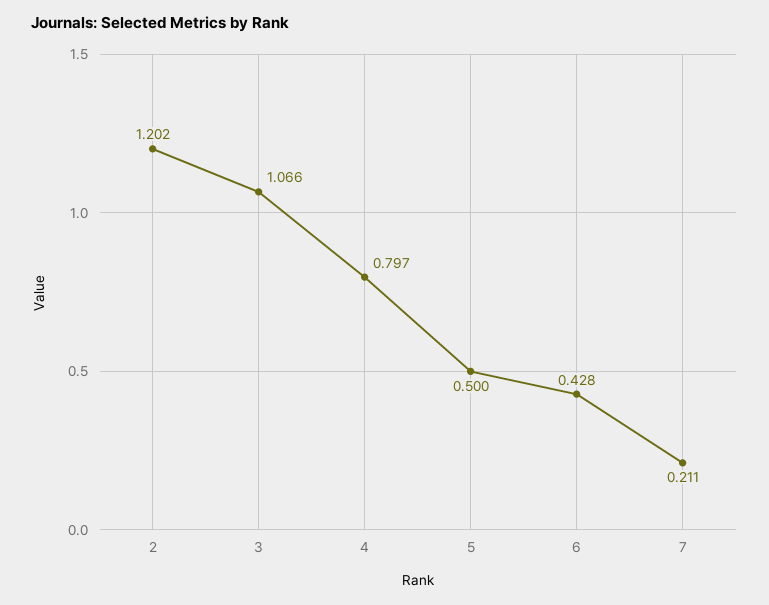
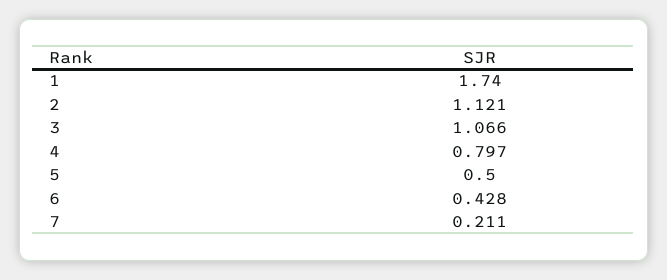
2: 1.202 -> 1.121
1: none -> 1.74

